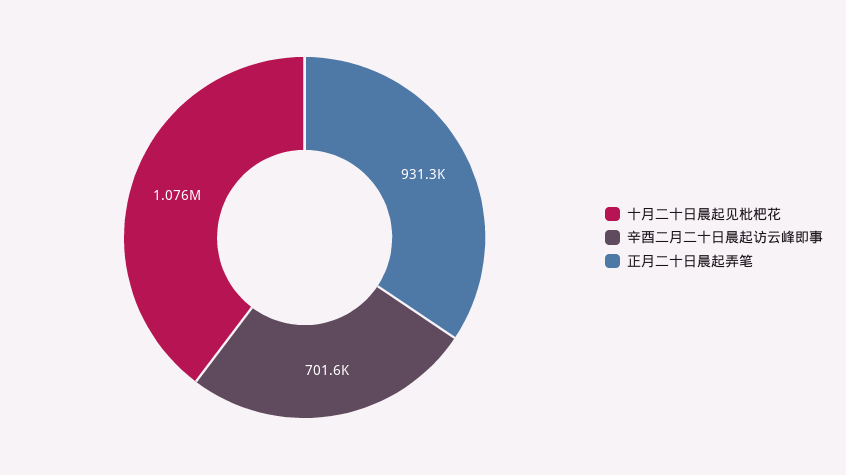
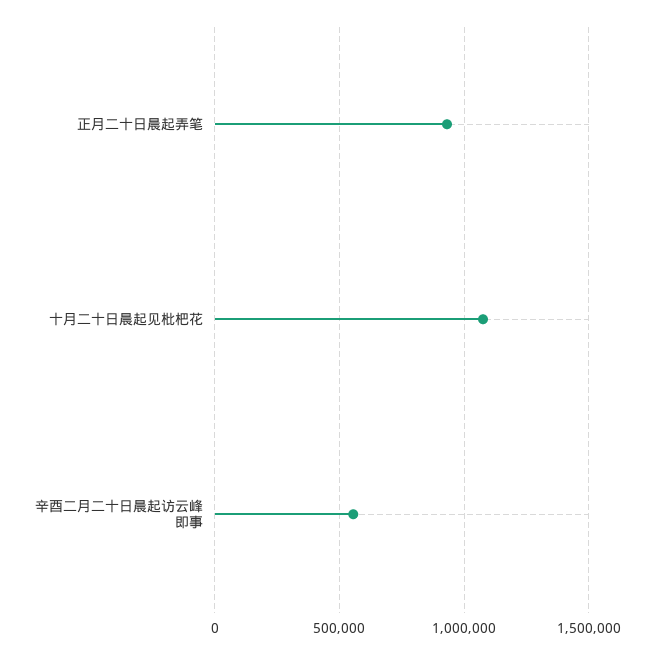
辛酉二月二十日晨起访云峰即事: 701600 -> 550000

